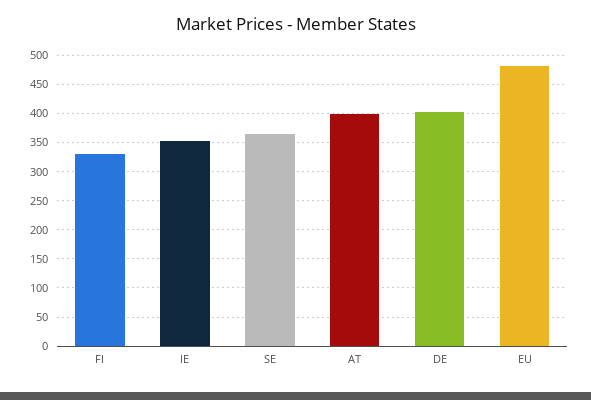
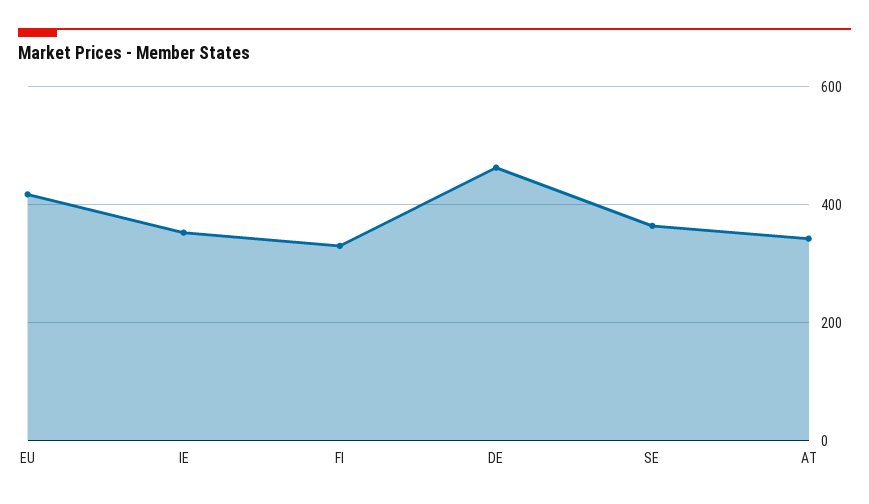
AT: 400 -> 340
DE: 400 -> 460
EU: 475 -> 420

